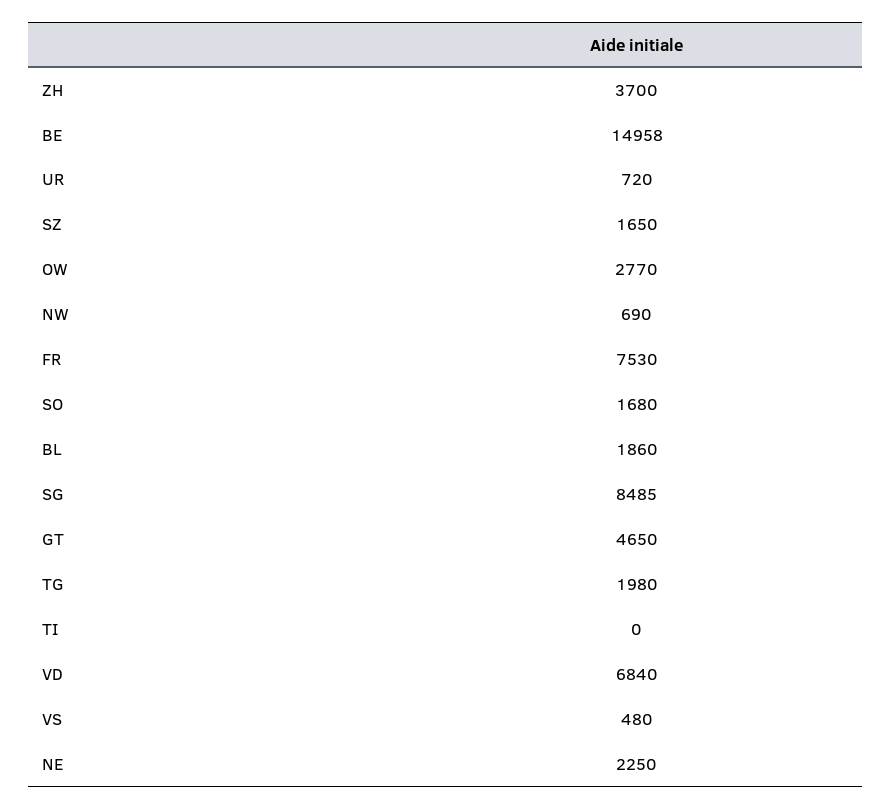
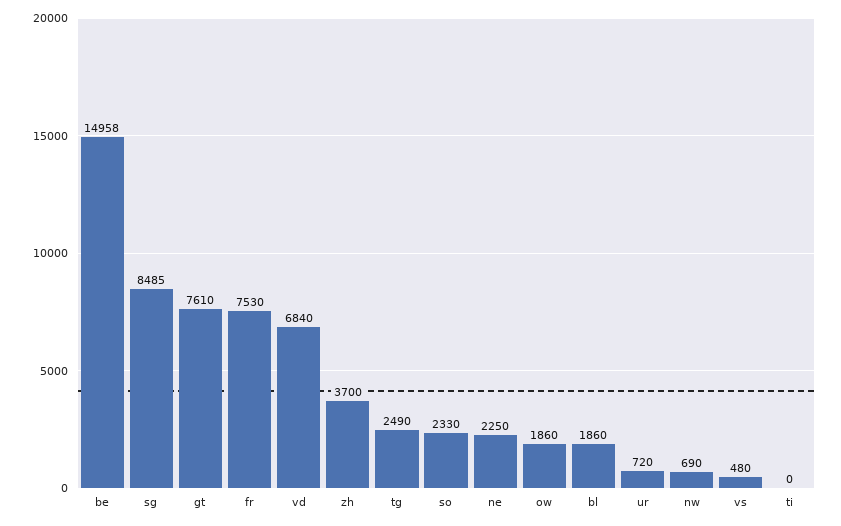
SZ: 1650 -> none
OW: 2770 -> 1860
SO: 1680 -> 2330
GT: 4650 -> 7610
TG: 1980 -> 2490

